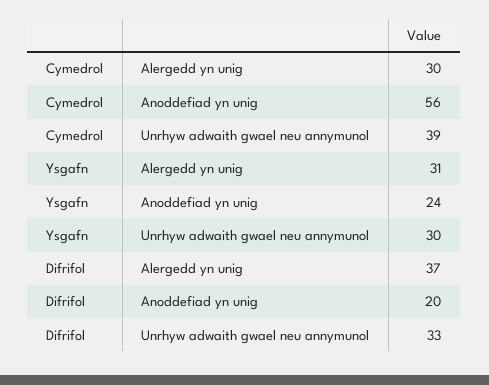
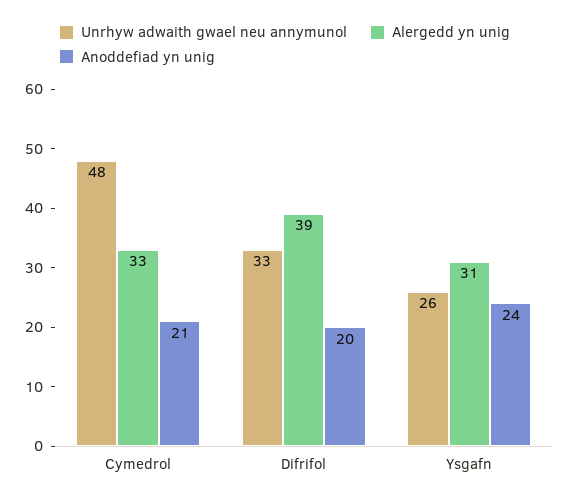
Alergedd yn unig, Cymedrol: 30 -> 33
Anoddefiad yn unig, Cymedrol: 56 -> 21
Unrhyw adwaith gwael neu annymunol, Cymedrol: 39 -> 48
Unrhyw adwaith gwael neu annymunol, Ysgafn: 30 -> 26
Alergedd yn unig, Difrifol: 37 -> 39

